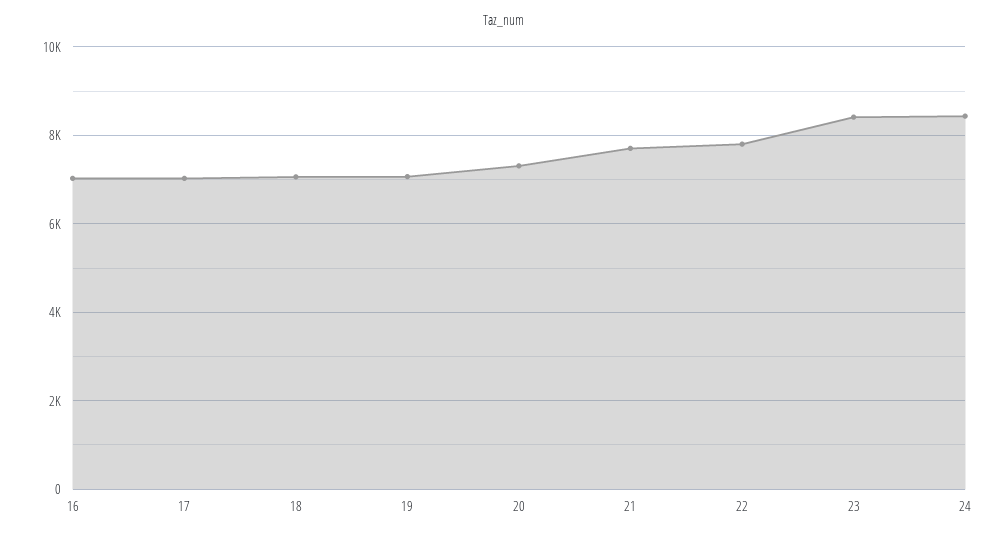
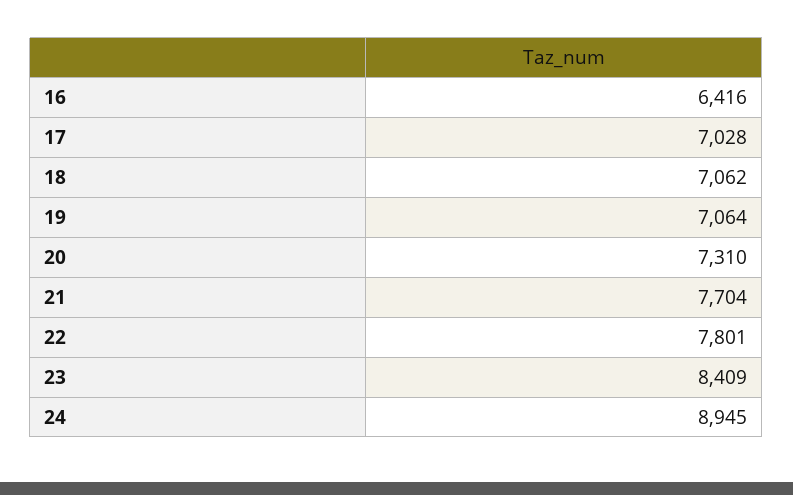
16: 7000 -> 6416
24: 8400 -> 8945

